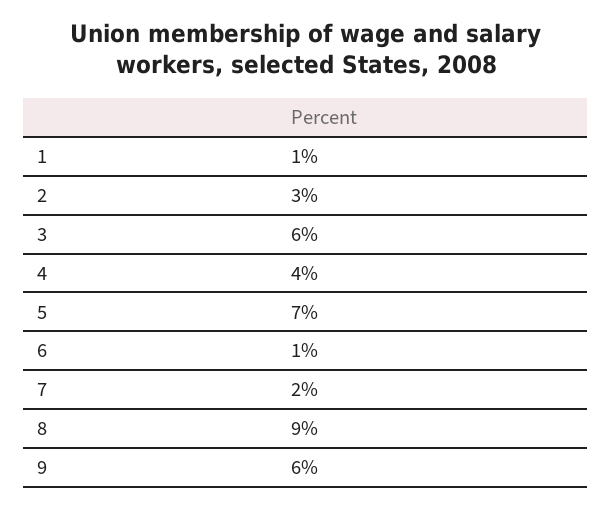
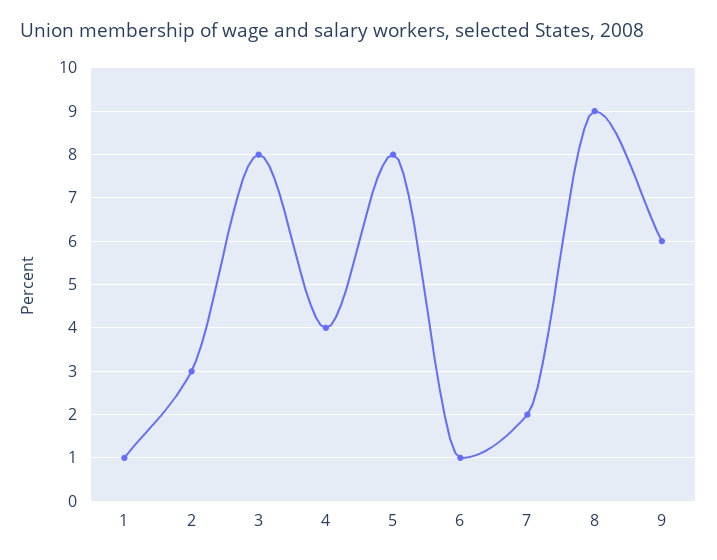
3: 6 -> 8
5: 7 -> 8

